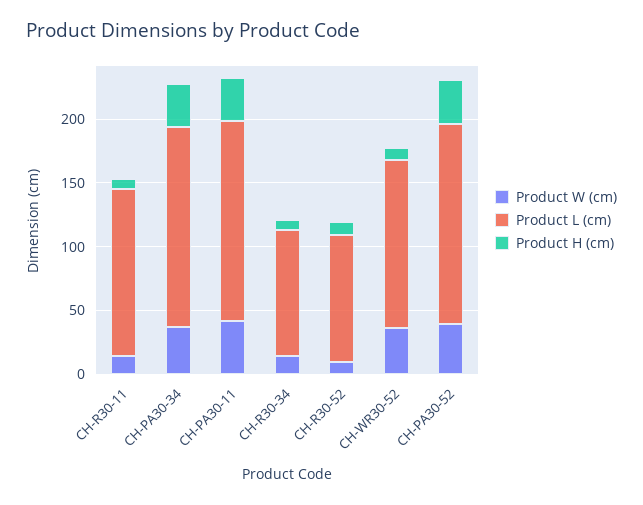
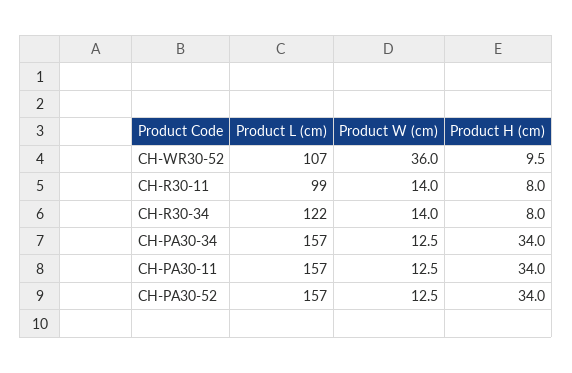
Product L (cm), CH-R30-11: 130 -> 99
Product W (cm), CH-PA30-34: 40 -> 12.5
Product W (cm), CH-PA30-11: 40 -> 12.5
Product L (cm), CH-R30-34: 100 -> 122
Product W (cm), CH-R30-52: 10 -> none
Product L (cm), CH-R30-52: 100 -> none
Product H (cm), CH-R30-52: 10 -> none
Product L (cm), CH-WR30-52: 130 -> 107
Product W (cm), CH-PA30-52: 40 -> 12.5

